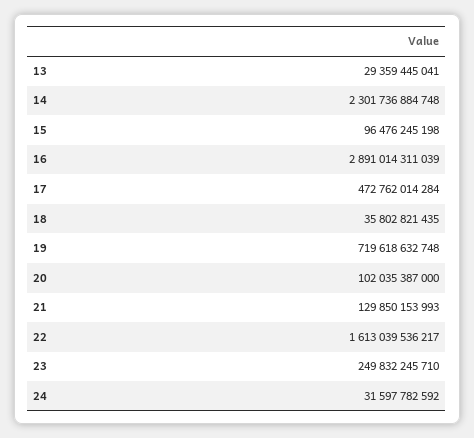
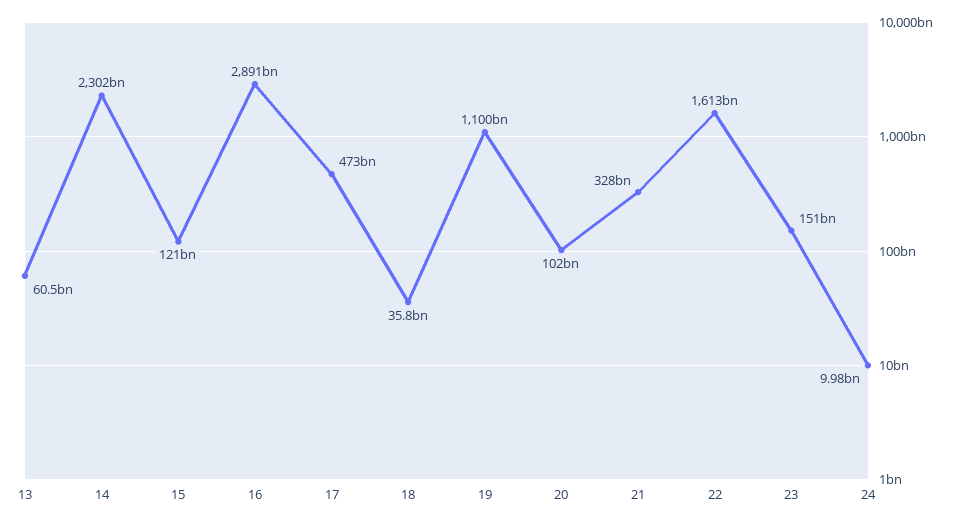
13: 29359445041 -> 60500000000
15: 96476245198 -> 121000000000
19: 719618632748 -> 1100000000000
21: 129850153993 -> 328000000000
23: 249832245710 -> 151000000000
24: 31597782592 -> 9980000000

